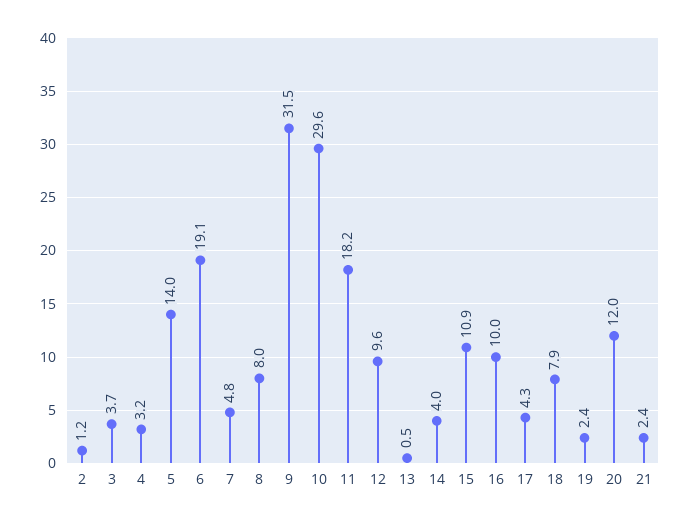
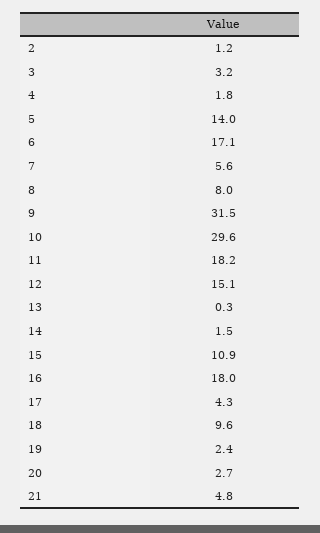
3: 3.7 -> 3.2
4: 3.2 -> 1.8
6: 19.1 -> 17.1
7: 4.8 -> 5.6
12: 9.6 -> 15.1
13: 0.5 -> 0.3
14: 4 -> 1.5
16: 10 -> 18
18: 7.9 -> 9.6
20: 12 -> 2.7
21: 2.4 -> 4.8

